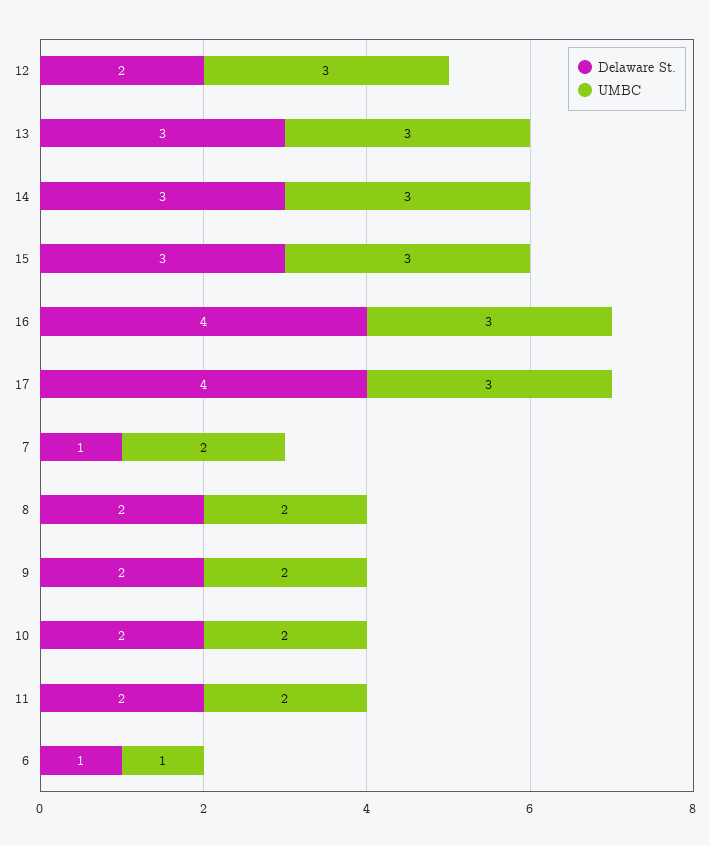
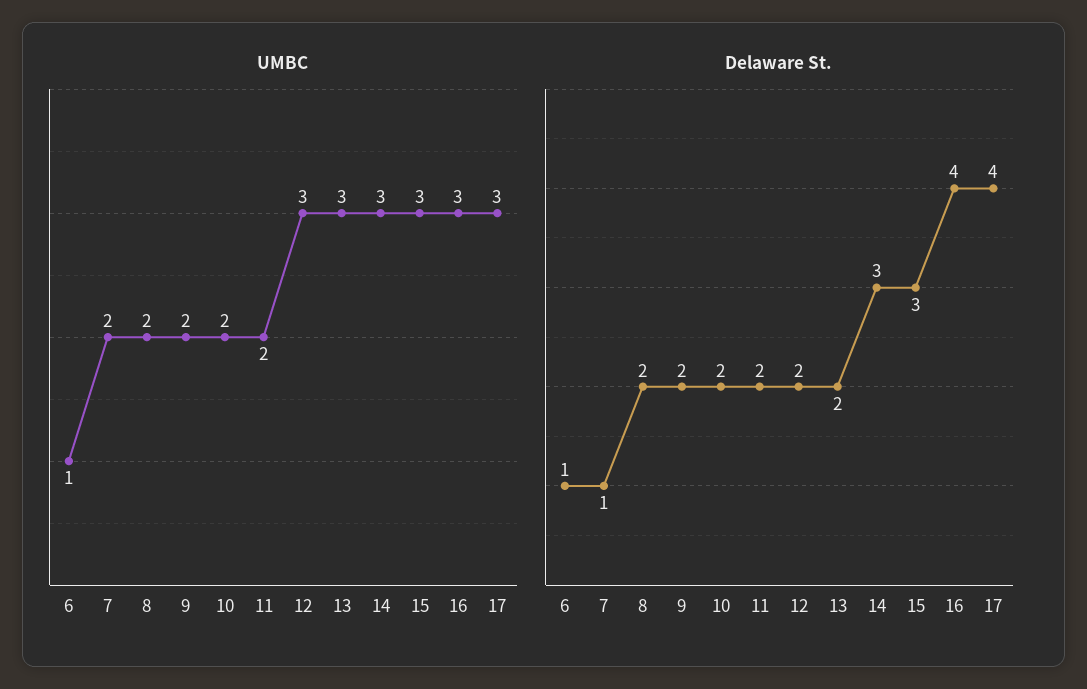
Delaware St., 13: 3 -> 2

